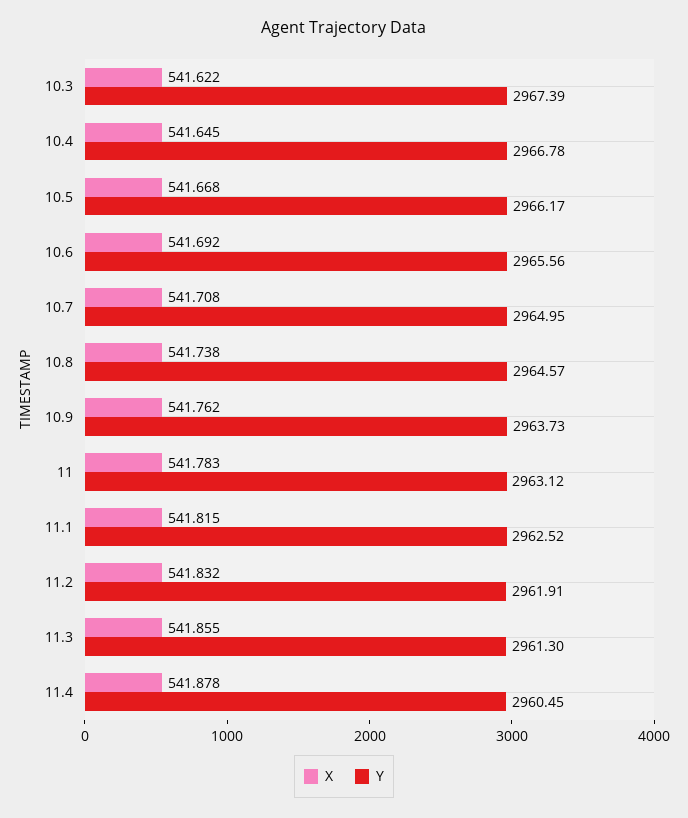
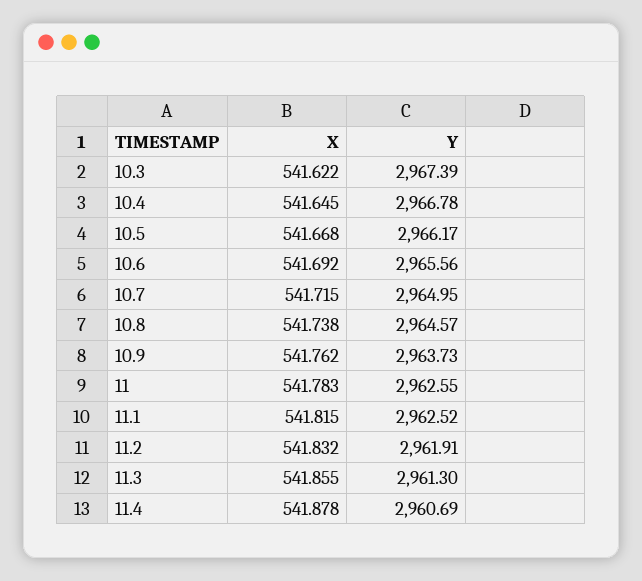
X, 10.7: 541.708 -> 541.715
Y, 11: 2963.12 -> 2962.55
Y, 11.4: 2960.45 -> 2960.69

